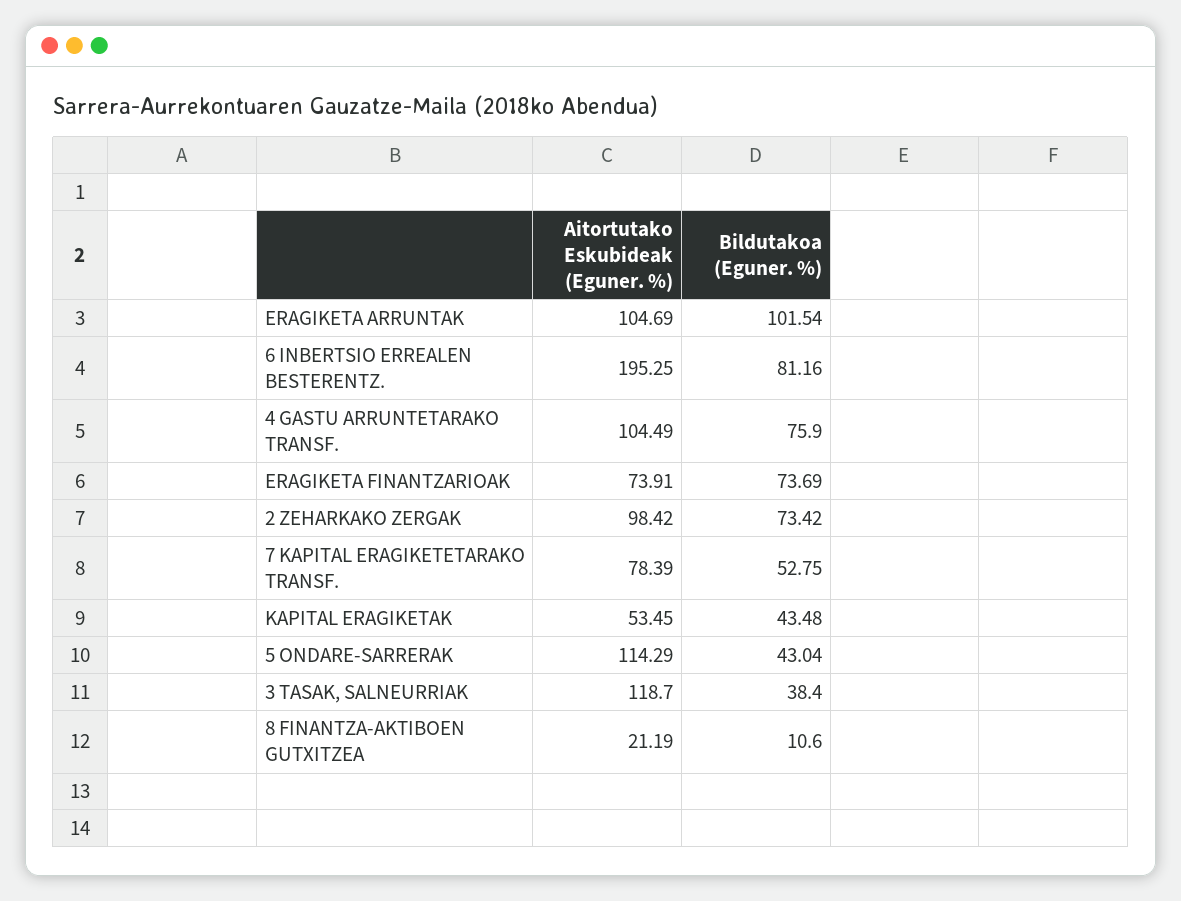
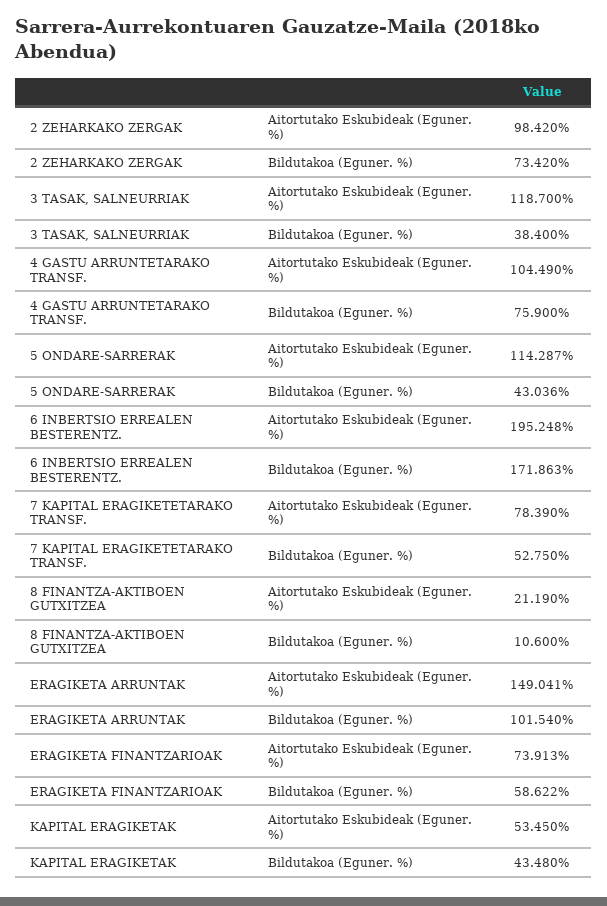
Aitortutako Eskubideak (Eguner. %), ERAGIKETA ARRUNTAK: 104.69 -> 149.041
Bildutakoa (Eguner. %), 6 INBERTSIO ERREALEN BESTERENTZ.: 81.16 -> 171.863
Bildutakoa (Eguner. %), ERAGIKETA FINANTZARIOAK: 73.69 -> 58.622

